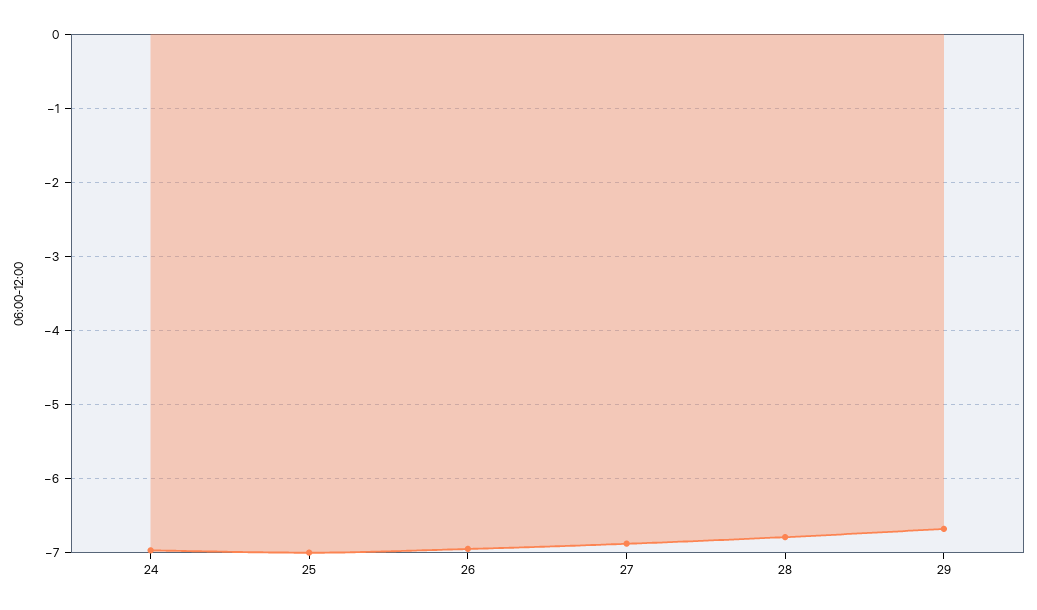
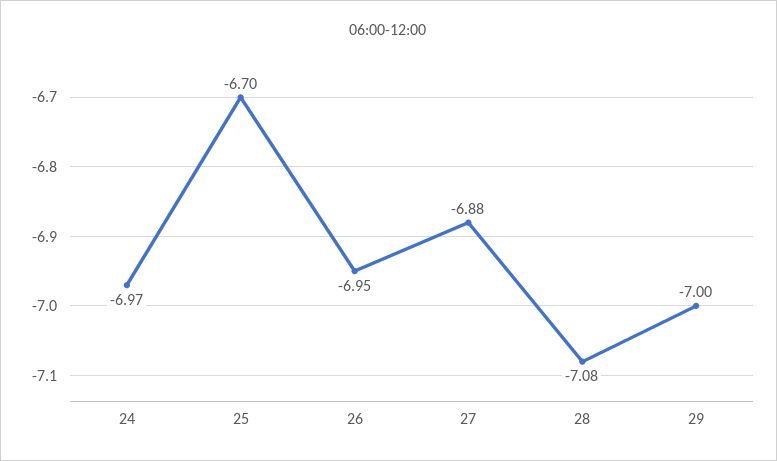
25: -7 -> -6.7
28: -6.8 -> -7.08
29: -6.7 -> -7

